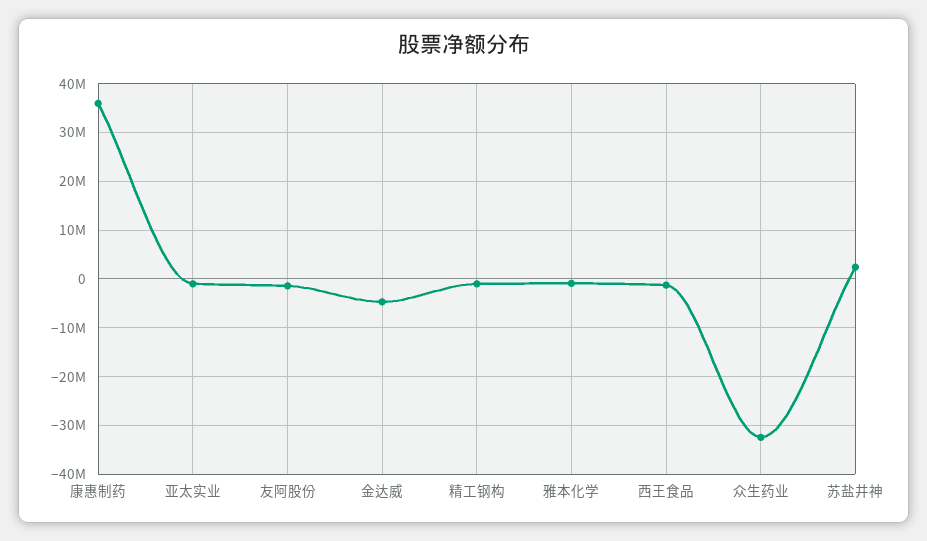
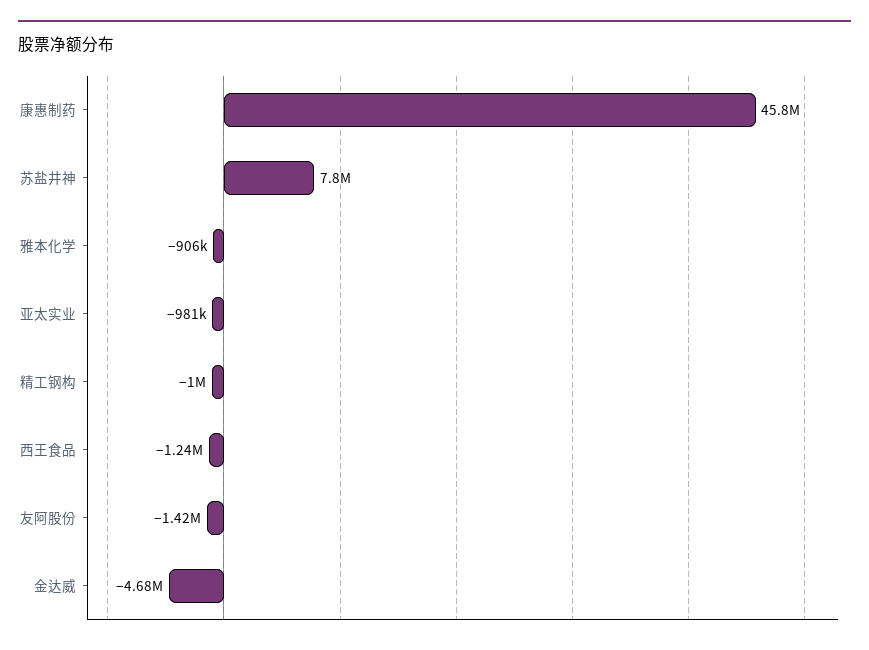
康惠制药: 36000000 -> 45800000
众生药业: -32000000 -> none
苏盐井神: 2000000 -> 7800000

